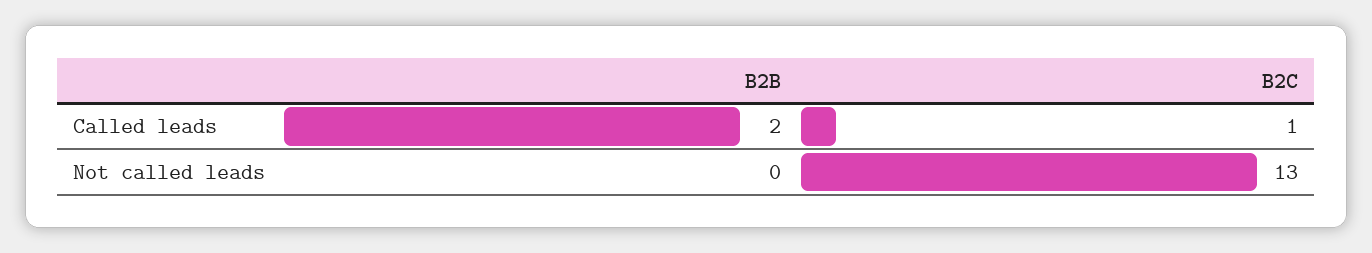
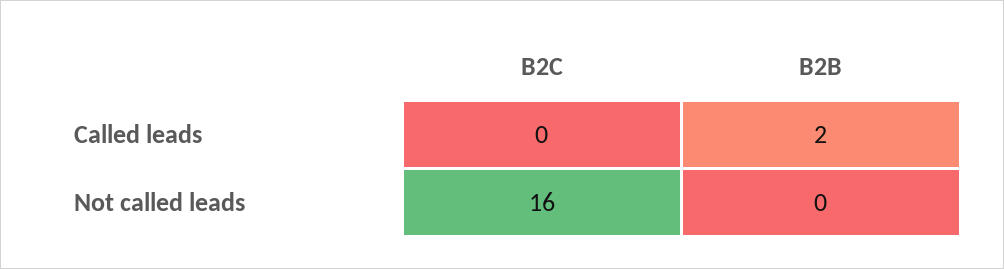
B2C, Called leads: 1 -> 0
B2C, Not called leads: 13 -> 16

